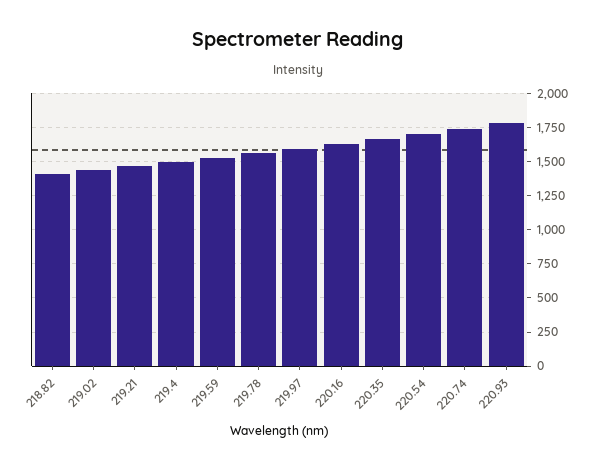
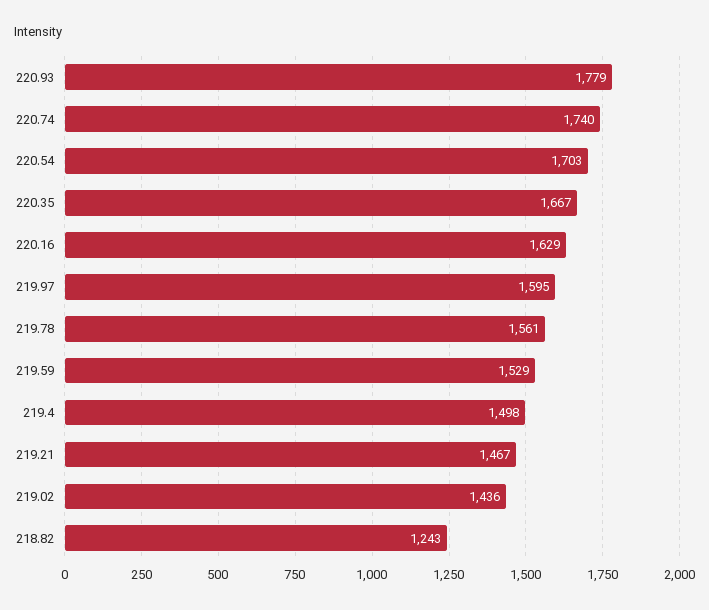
218.82: 1400 -> 1243

